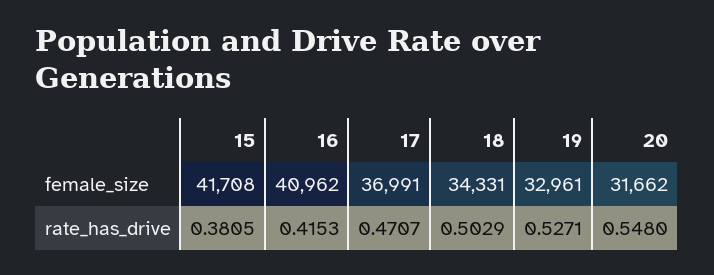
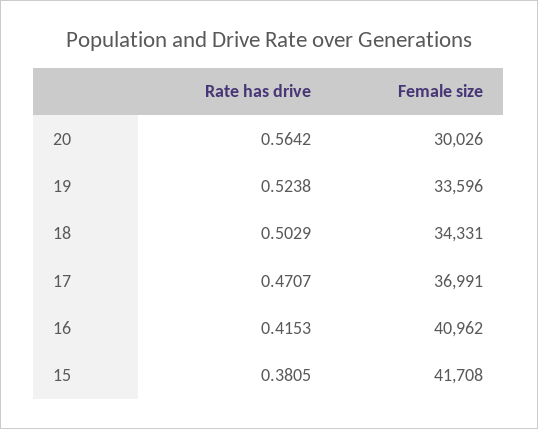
19, female_size: 32961 -> 33596
20, female_size: 31662 -> 30026
19, rate_has_drive: 0.5271 -> 0.5238
20, rate_has_drive: 0.548 -> 0.5642

